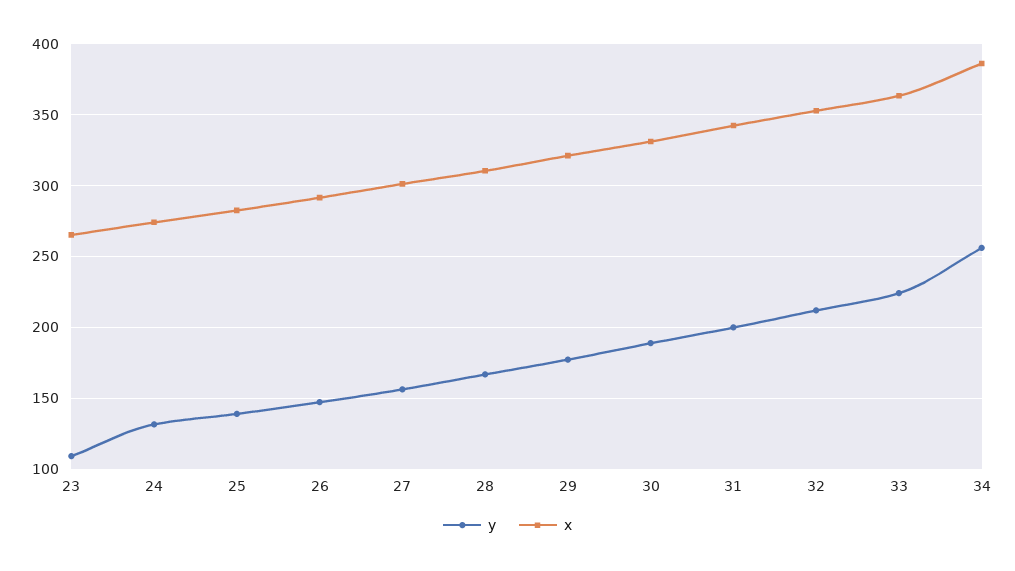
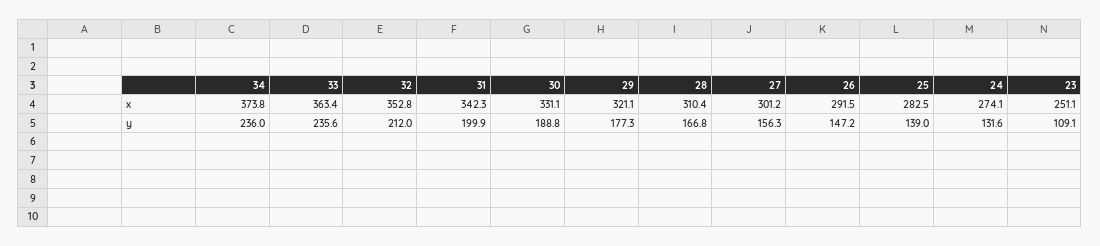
x, 23: 265 -> 251.1
y, 33: 225 -> 235.6
y, 34: 255 -> 236
x, 34: 385 -> 373.8

